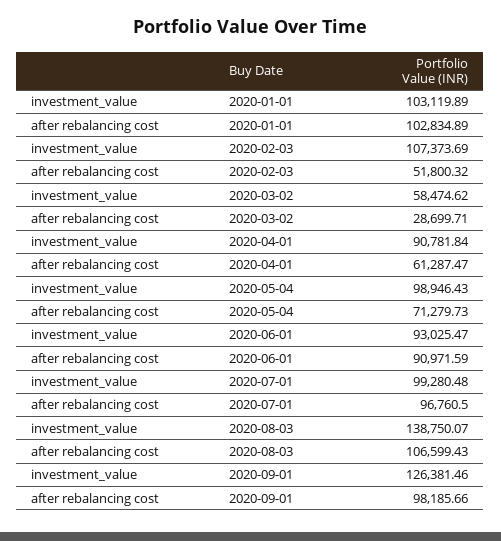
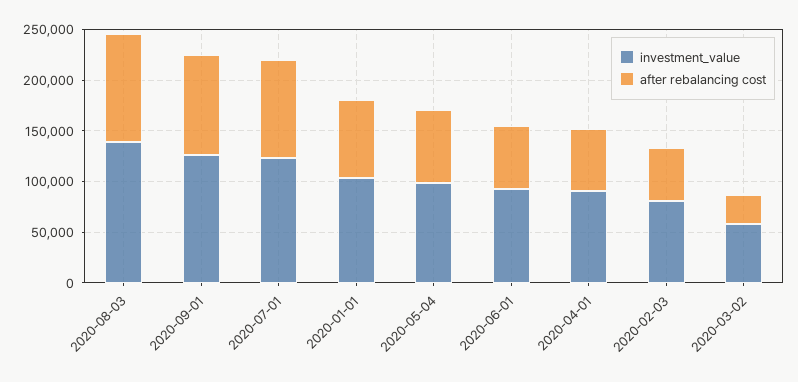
after rebalancing cost, 2020-01-01: 102834.89 -> 80000
investment_value, 2020-02-03: 107373.69 -> 80000
after rebalancing cost, 2020-06-01: 90971.59 -> 60000
investment_value, 2020-07-01: 99280.48 -> 120000

